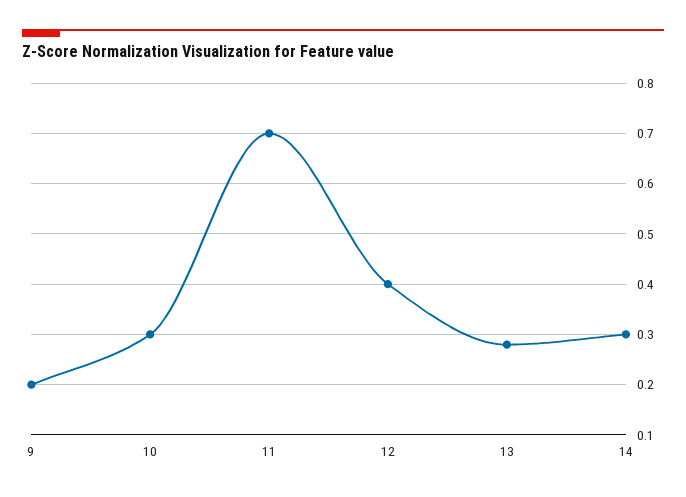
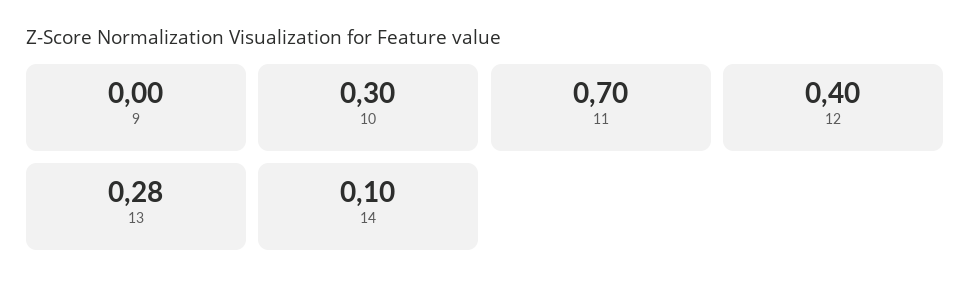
9: 0.2 -> 0
14: 0.3 -> 0.1

